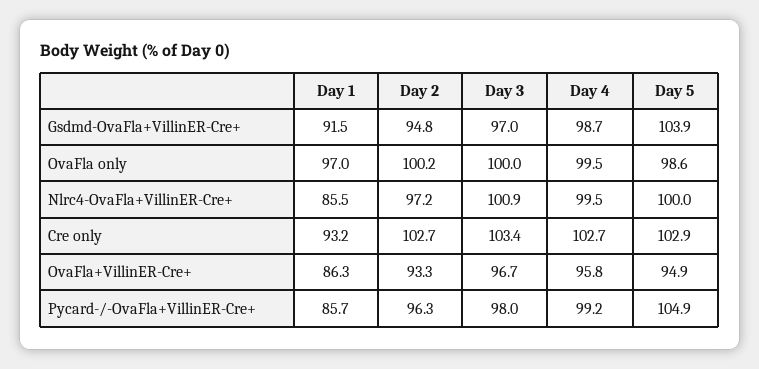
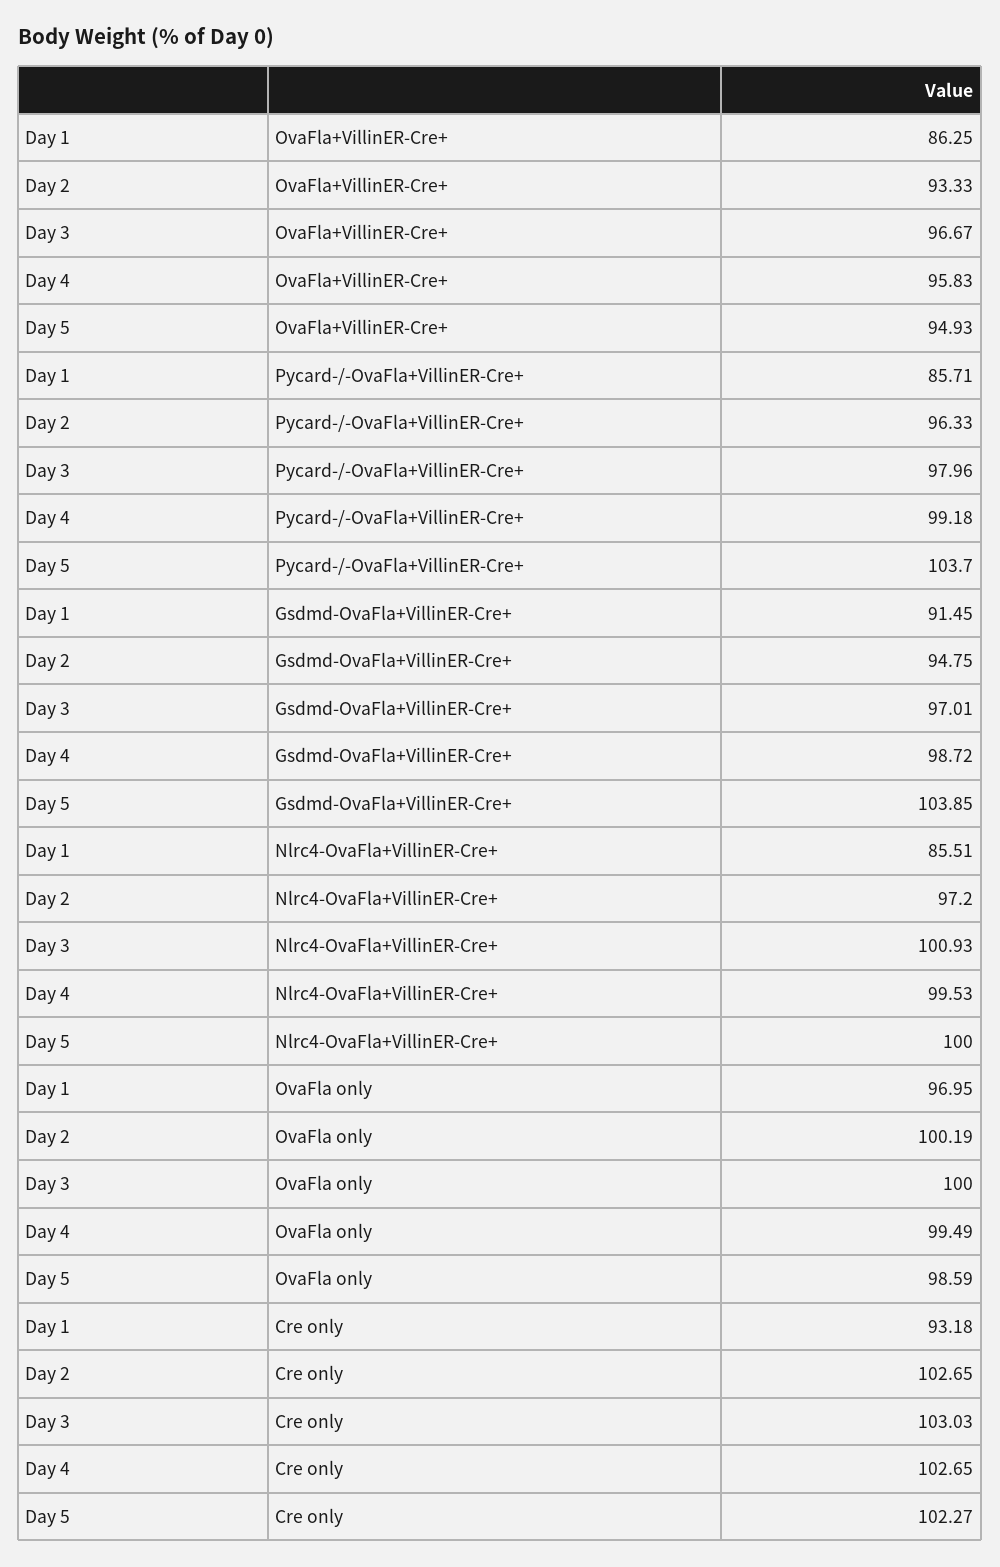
Day 3, Cre only: 103.4 -> 103.03
Day 5, Cre only: 102.9 -> 102.27
Day 5, Pycard-/-OvaFla+VillinER-Cre+: 104.9 -> 103.7

